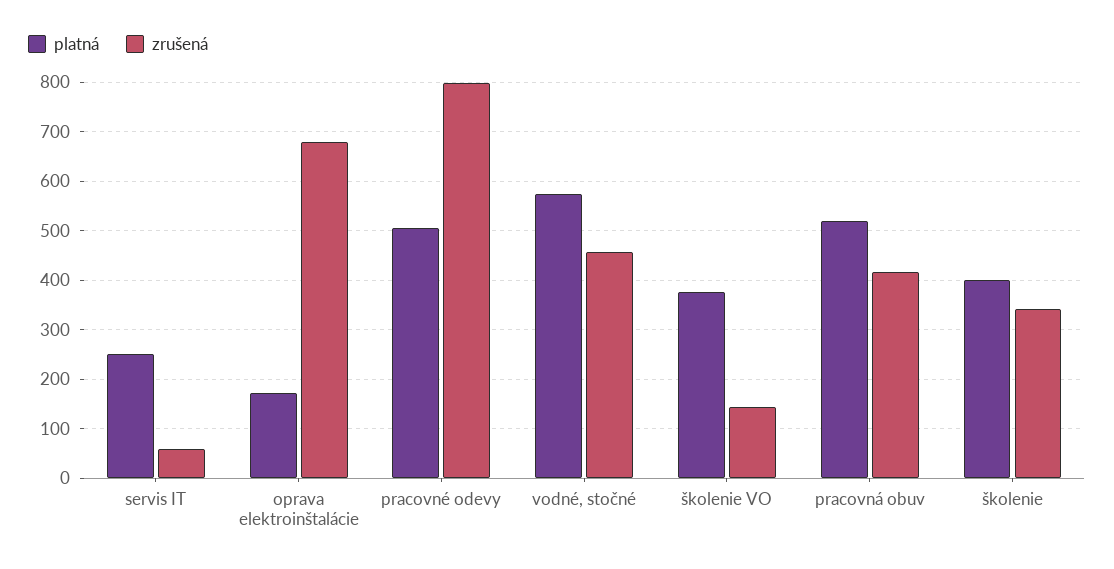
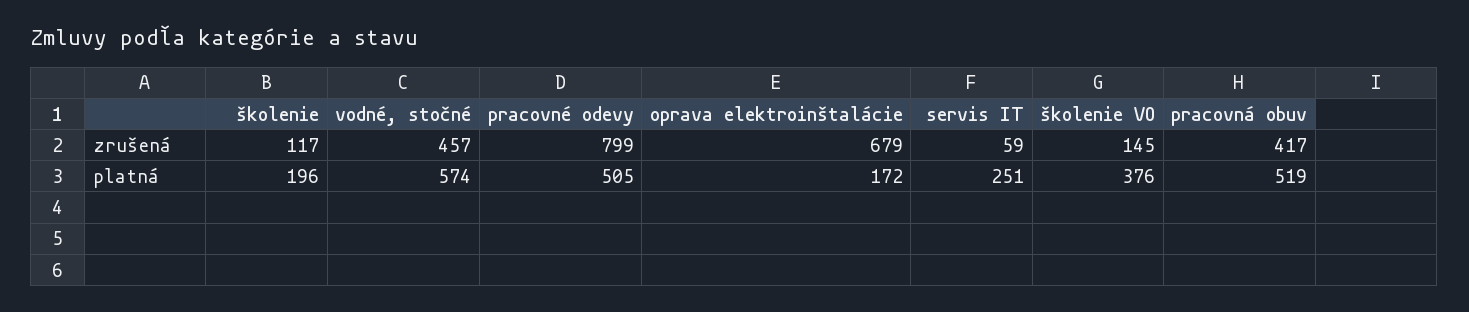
platná, školenie: 400 -> 196
zrušená, školenie: 340 -> 117

